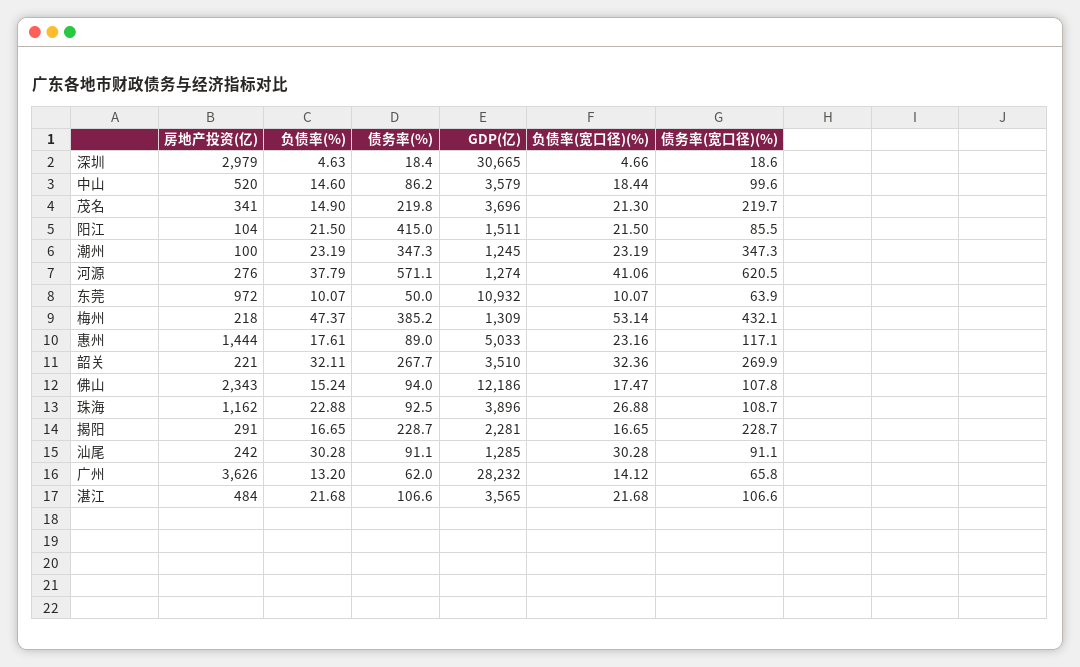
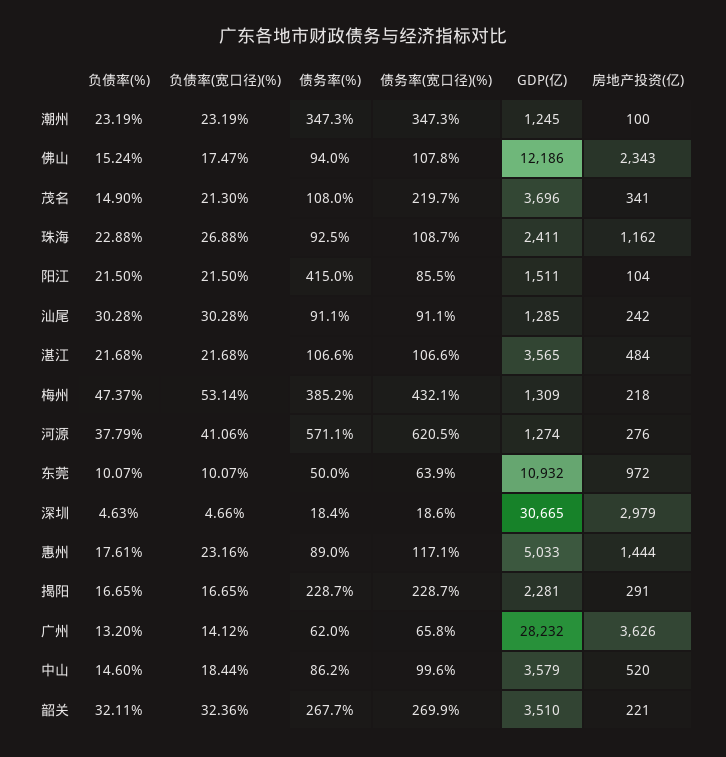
债务率(%), 茂名: 219.8 -> 108
GDP(亿), 珠海: 3896 -> 2411

